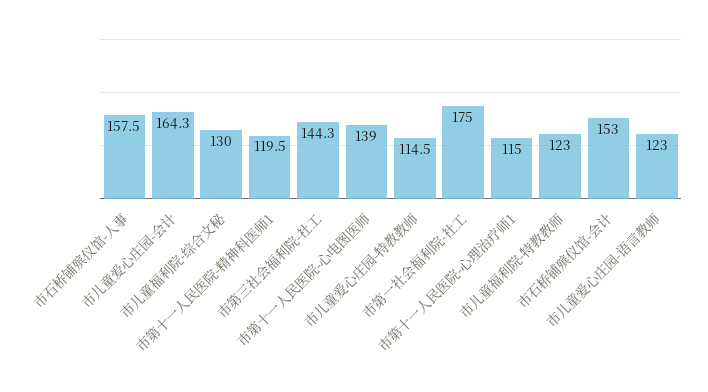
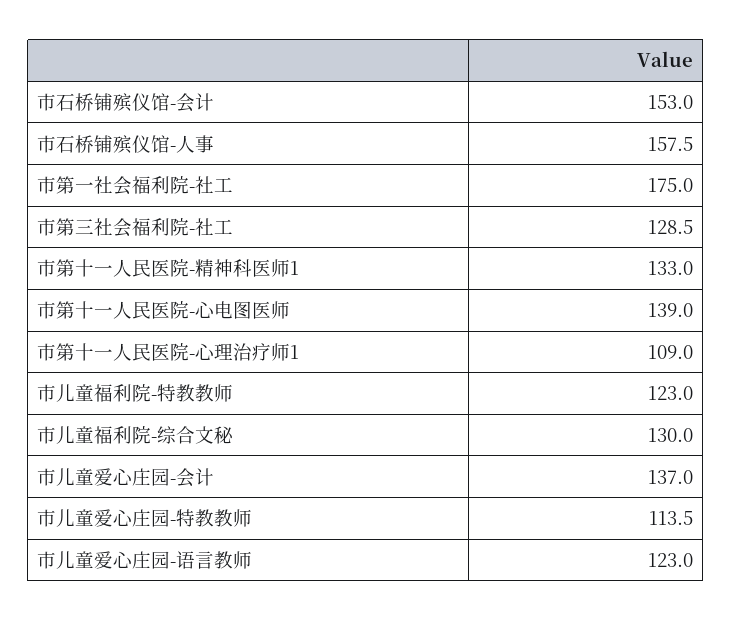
市儿童爱心庄园-会计: 164.3 -> 137
市第十一人民医院-精神科医师1: 119.5 -> 133
市第三社会福利院-社工: 144.3 -> 128.5
市儿童爱心庄园-特教教师: 114.5 -> 113.5
市第十一人民医院-心理治疗师1: 115 -> 109

